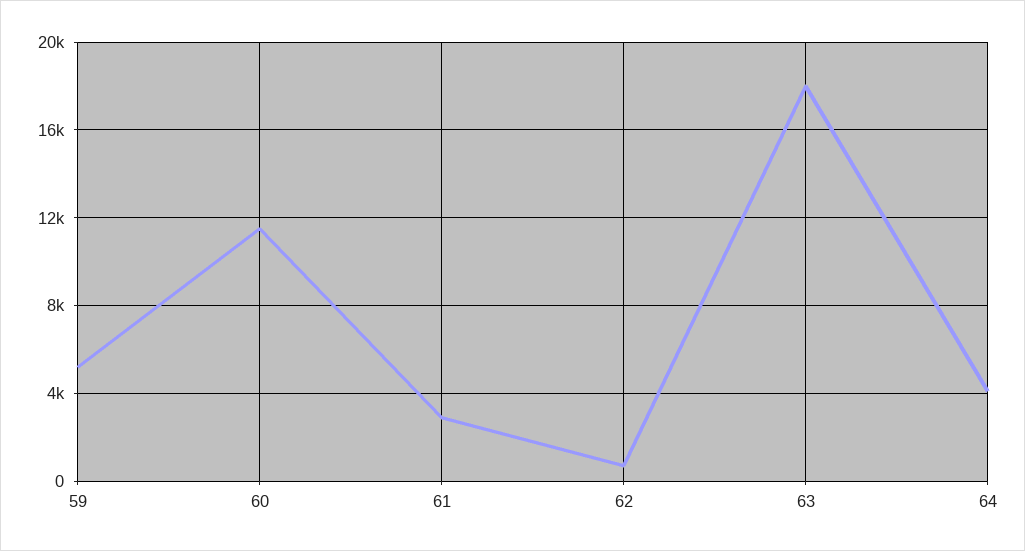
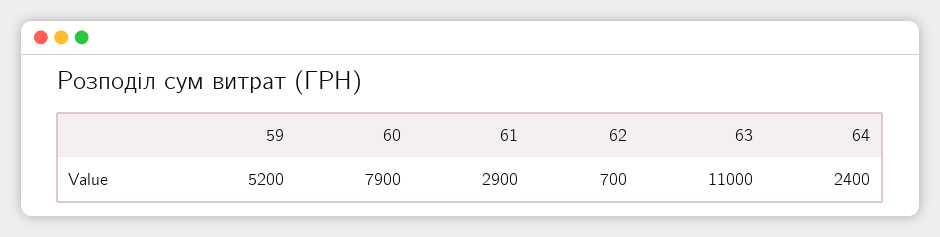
60: 11500 -> 7900
63: 18000 -> 11000
64: 4000 -> 2400

